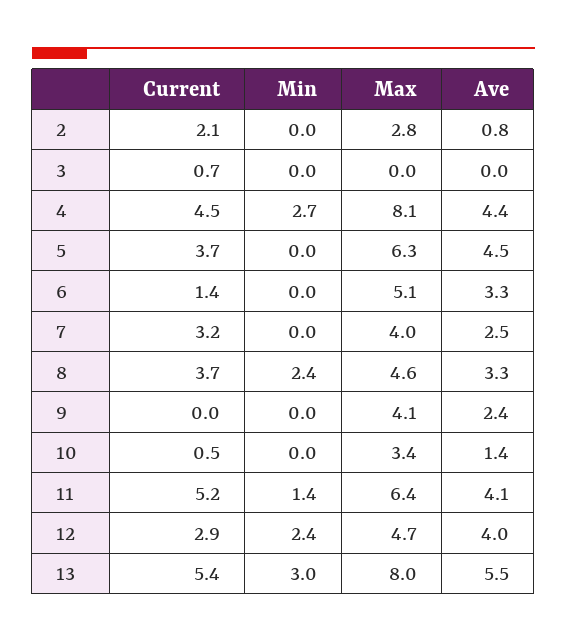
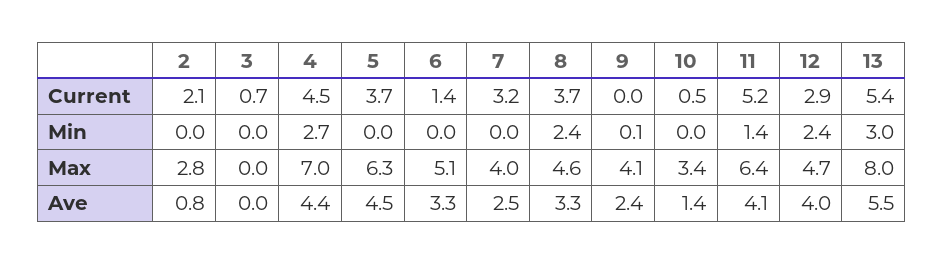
Max, 4: 8.1 -> 7
Min, 9: 0 -> 0.1

